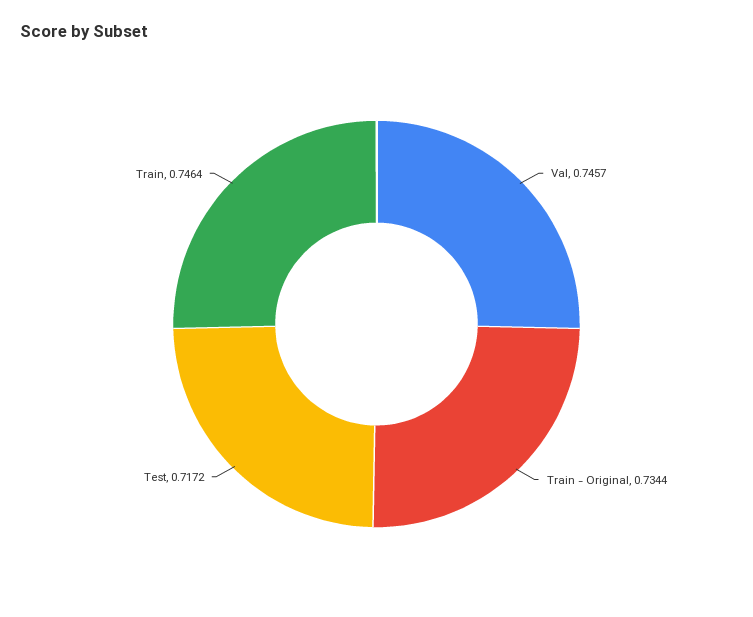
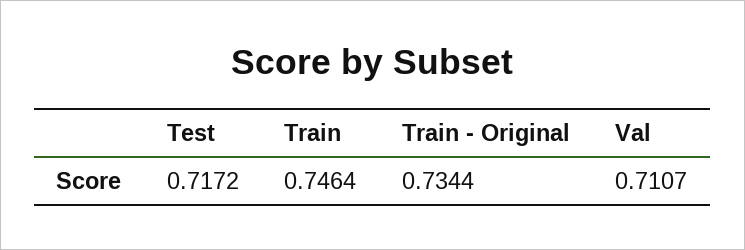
Val: 0.7457 -> 0.7107

